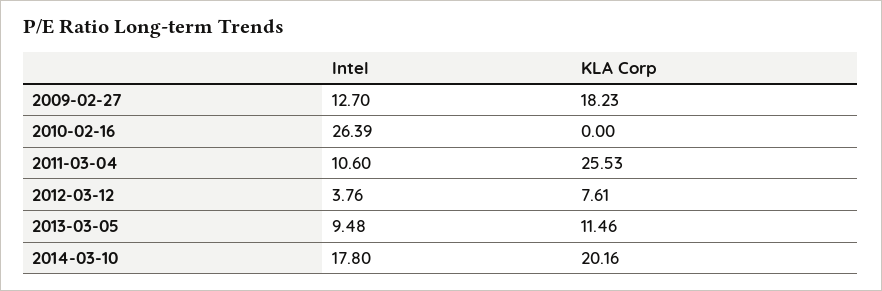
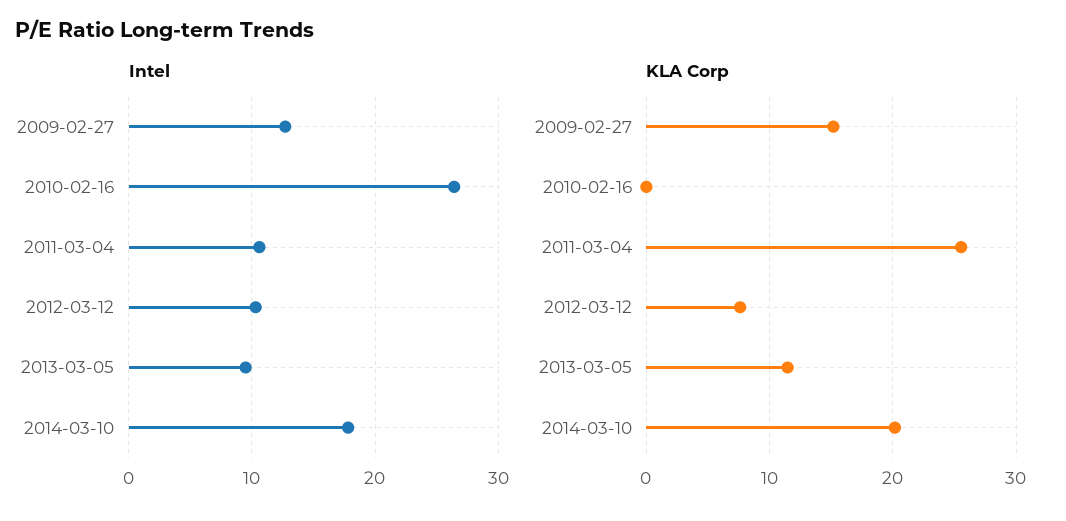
KLA Corp, 2009-02-27: 18.23 -> 15
Intel, 2012-03-12: 3.76 -> 10

